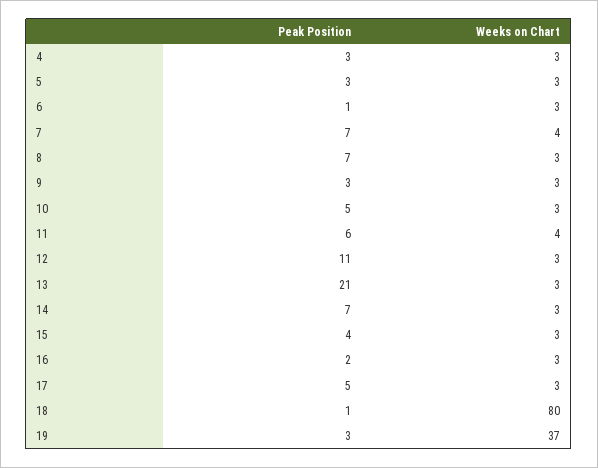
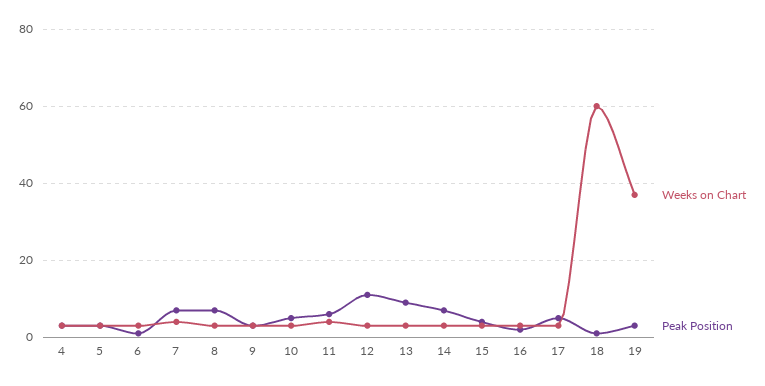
Peak Position, 13: 21 -> 10
Weeks on Chart, 18: 80 -> 60

